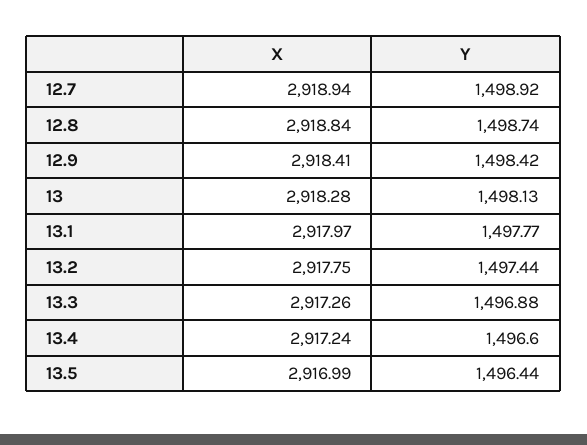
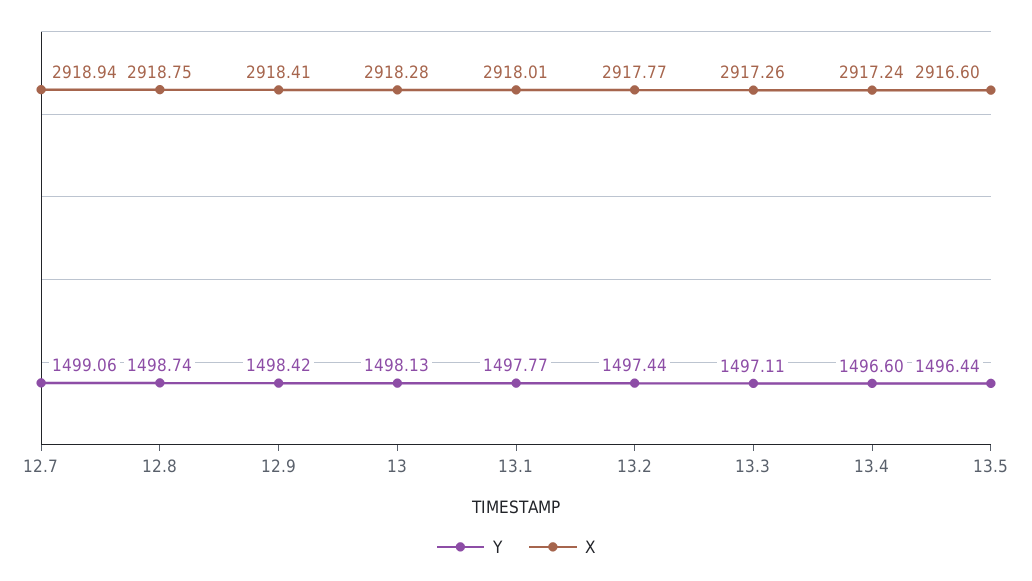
Y, 12.7: 1498.92 -> 1499.06
X, 12.8: 2918.84 -> 2918.75
X, 13.1: 2917.97 -> 2918.01
X, 13.2: 2917.75 -> 2917.77
Y, 13.3: 1496.88 -> 1497.11
X, 13.5: 2916.99 -> 2916.6

